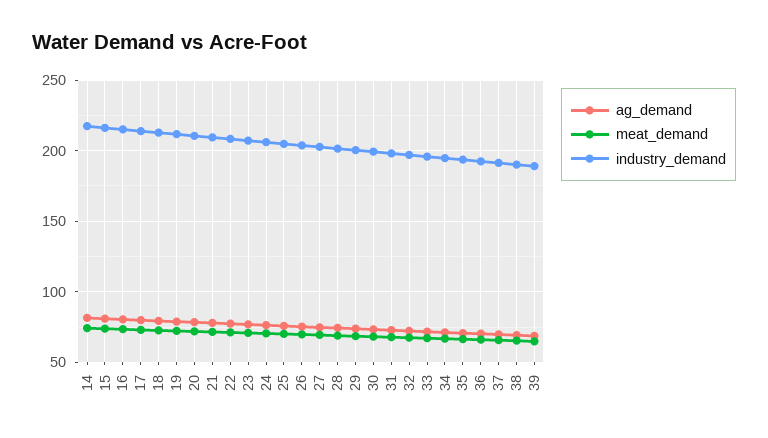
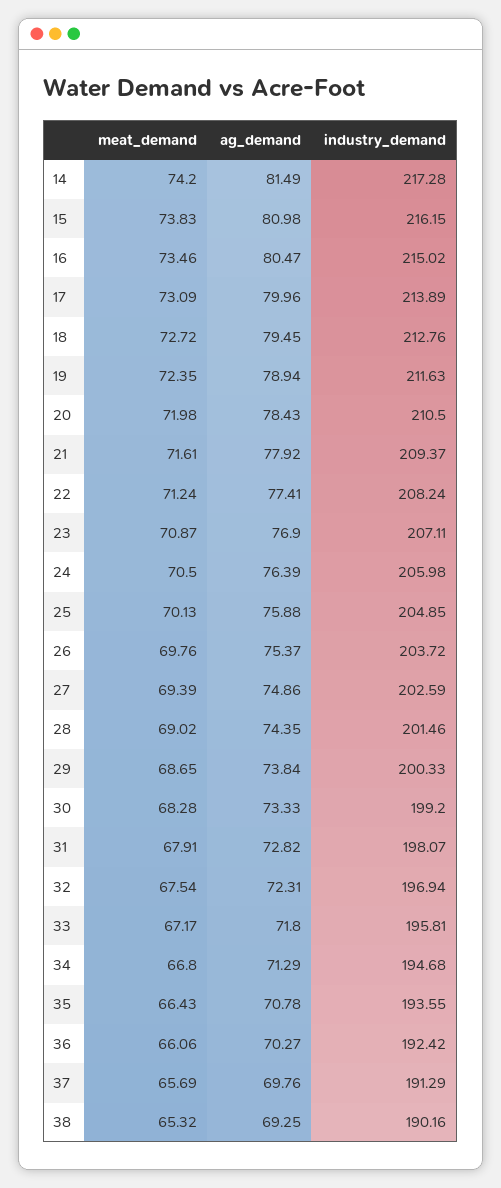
ag_demand, 39: 70 -> none
meat_demand, 39: 65 -> none
industry_demand, 39: 190 -> none

